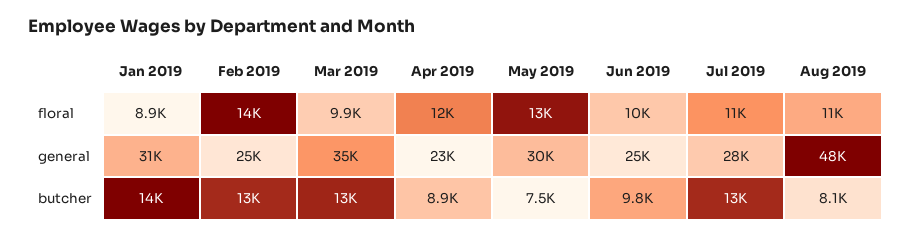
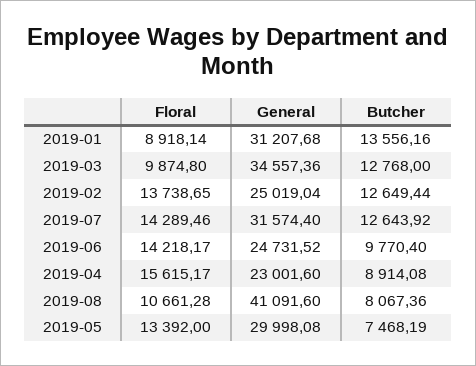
Apr 2019, floral: 12000 -> 15615.17
Jun 2019, floral: 10000 -> 14218.17
Jul 2019, floral: 11000 -> 14289.46
Jul 2019, general: 28000 -> 31574.4
Aug 2019, general: 48000 -> 41091.6

